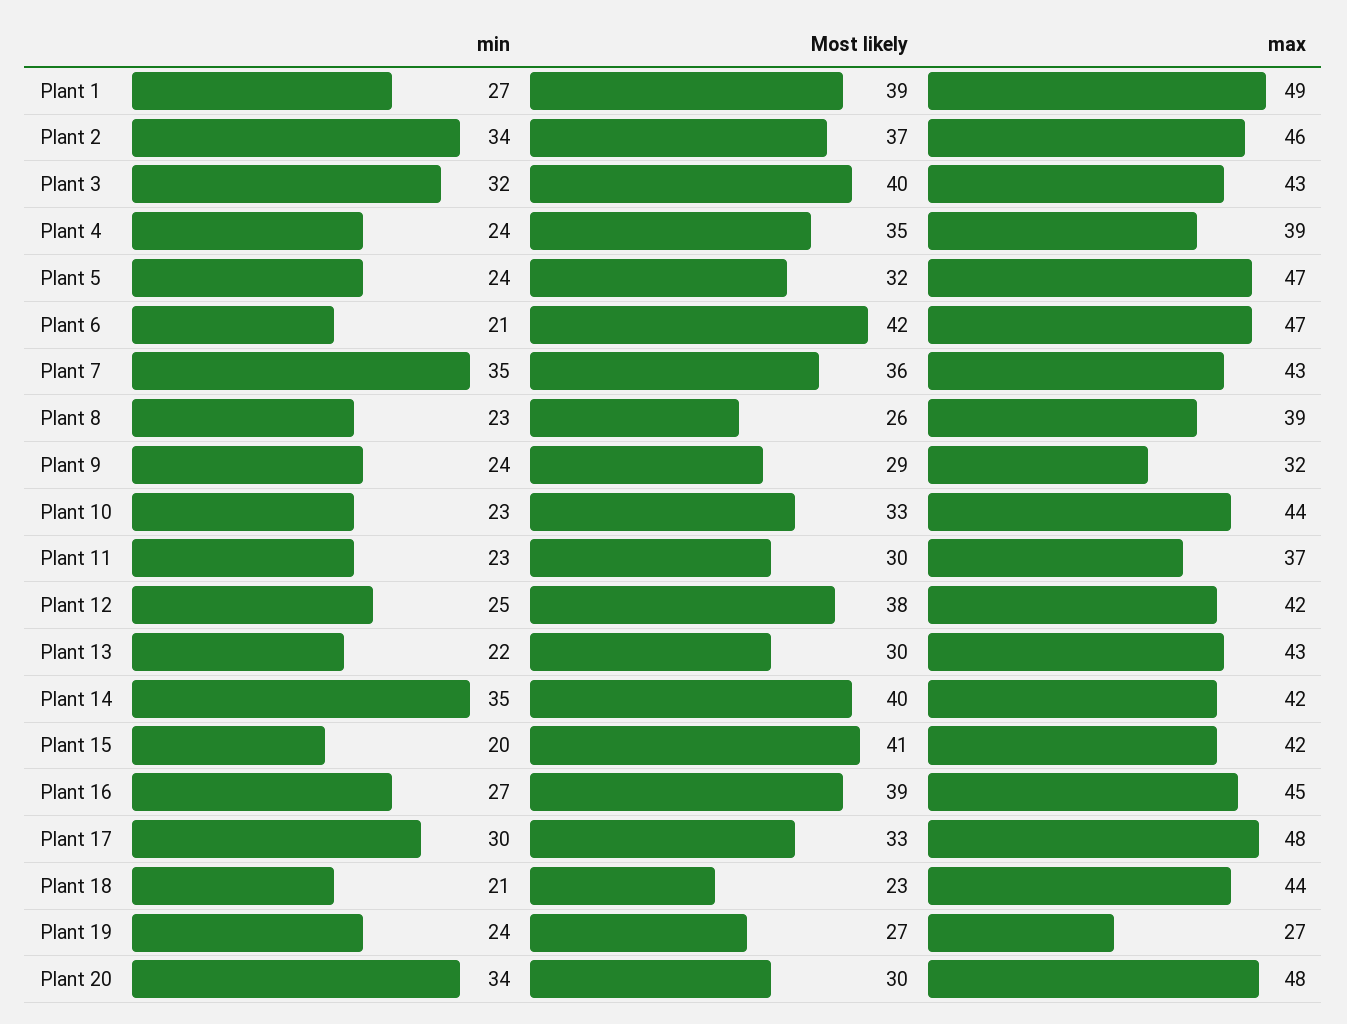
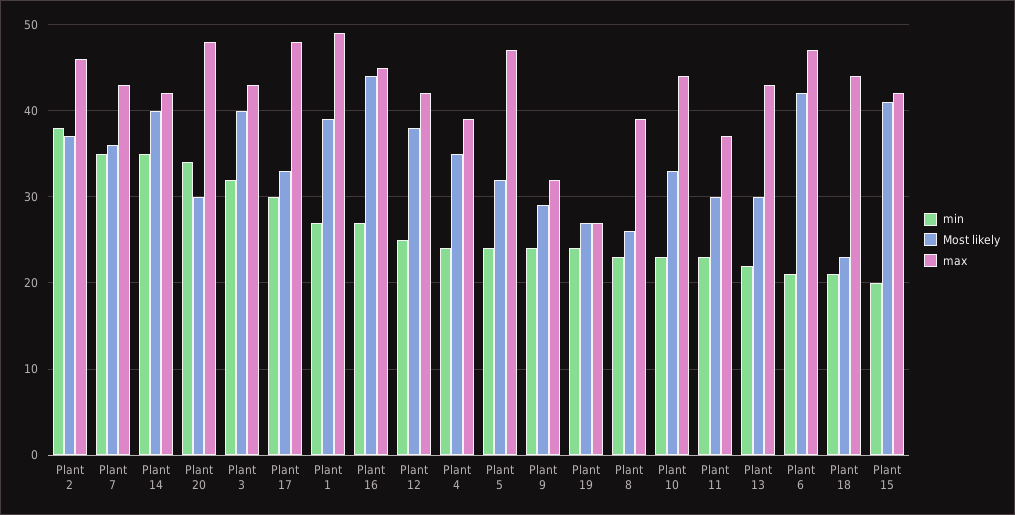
min, Plant 2: 34 -> 38
Most likely, Plant 16: 39 -> 44

